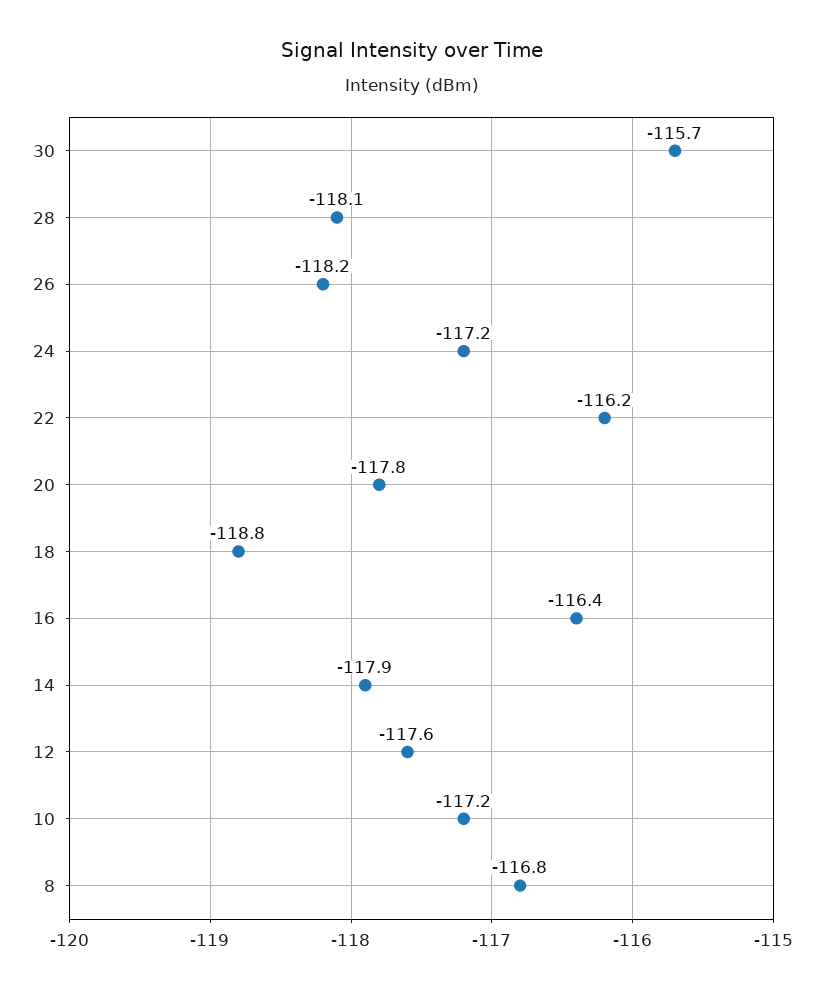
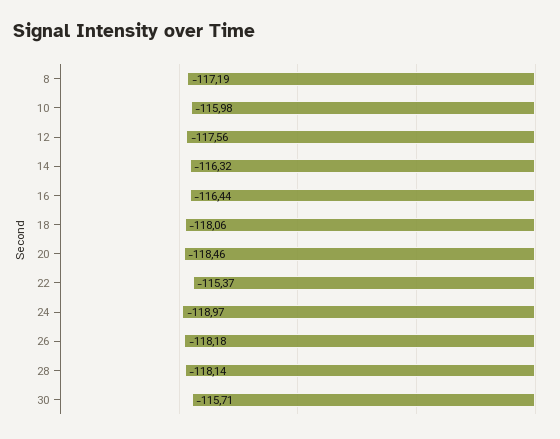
24: -117.2 -> -118.97
22: -116.2 -> -115.37
20: -117.8 -> -118.46
18: -118.8 -> -118.06
14: -117.9 -> -116.32
10: -117.2 -> -115.98
8: -116.8 -> -117.19

